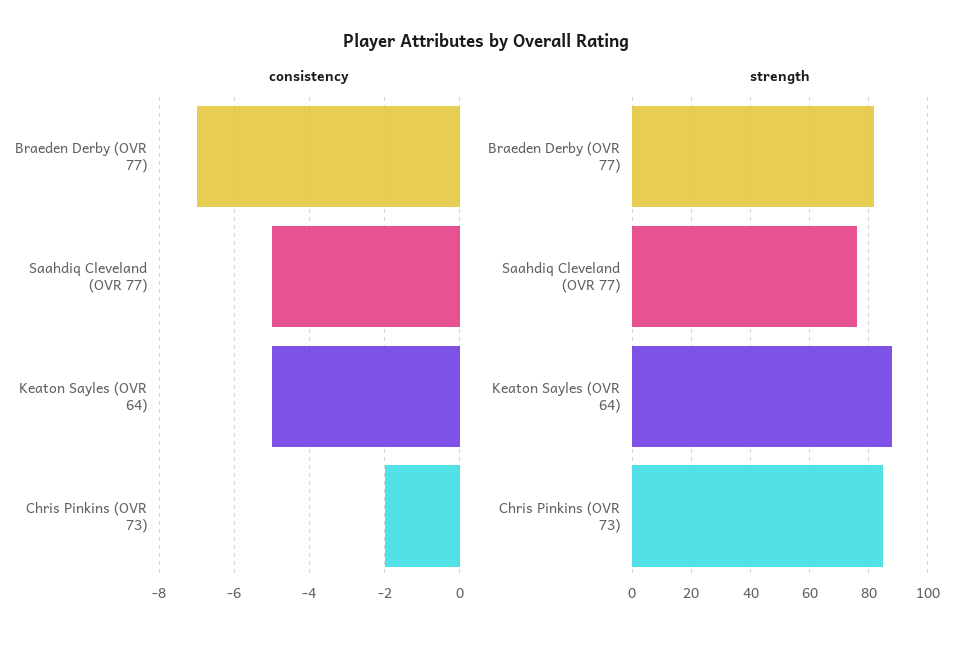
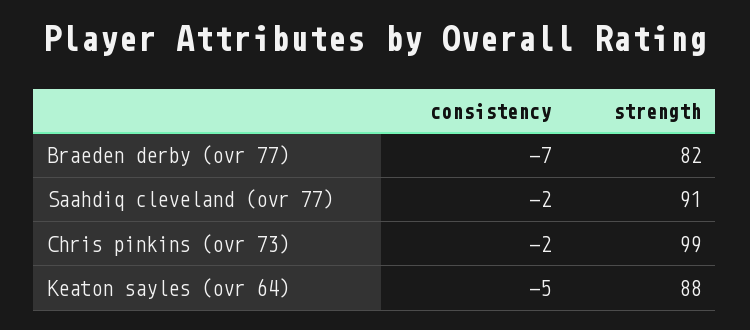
consistency, Saahdiq Cleveland (OVR 77): -5 -> -2
strength, Saahdiq Cleveland (OVR 77): 75 -> 91
strength, Chris Pinkins (OVR 73): 85 -> 99

